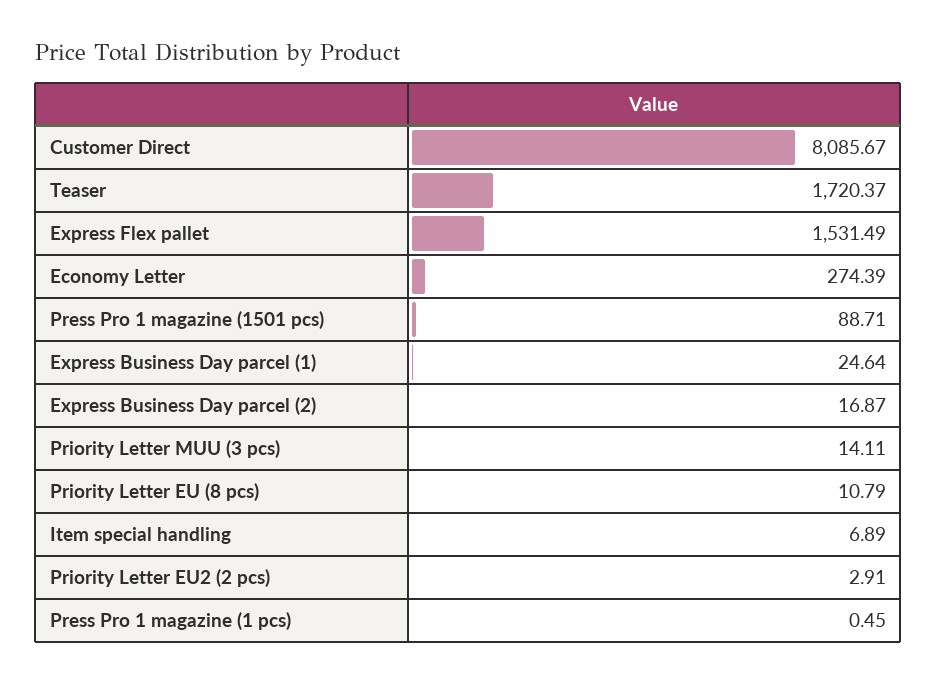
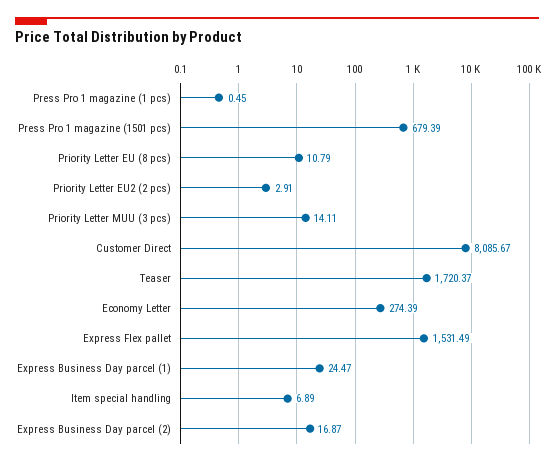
Press Pro 1 magazine (1501 pcs): 88.71 -> 679.39
Express Business Day parcel (1): 24.64 -> 24.47

